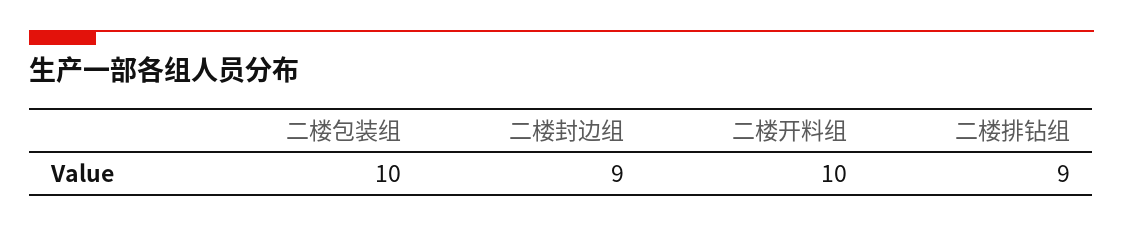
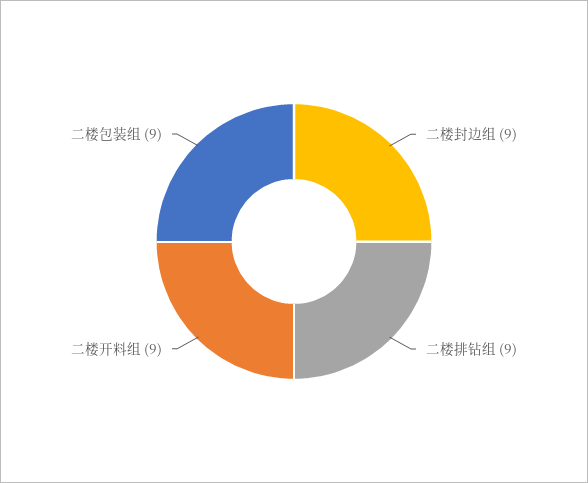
二楼包装组: 10 -> 9
二楼开料组: 10 -> 9

